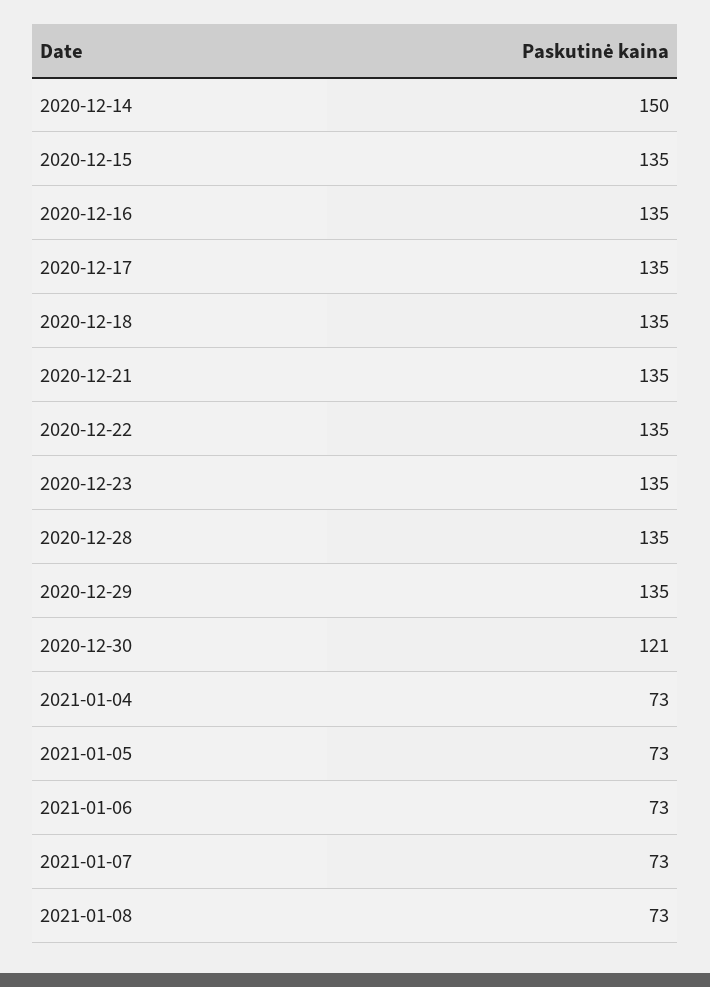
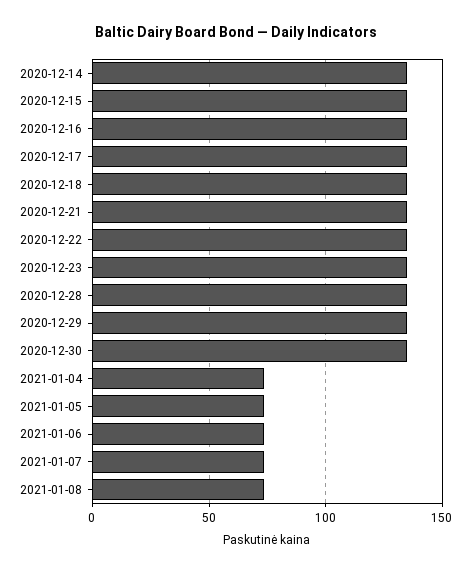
2020-12-14: 150 -> 135
2020-12-30: 121 -> 135

